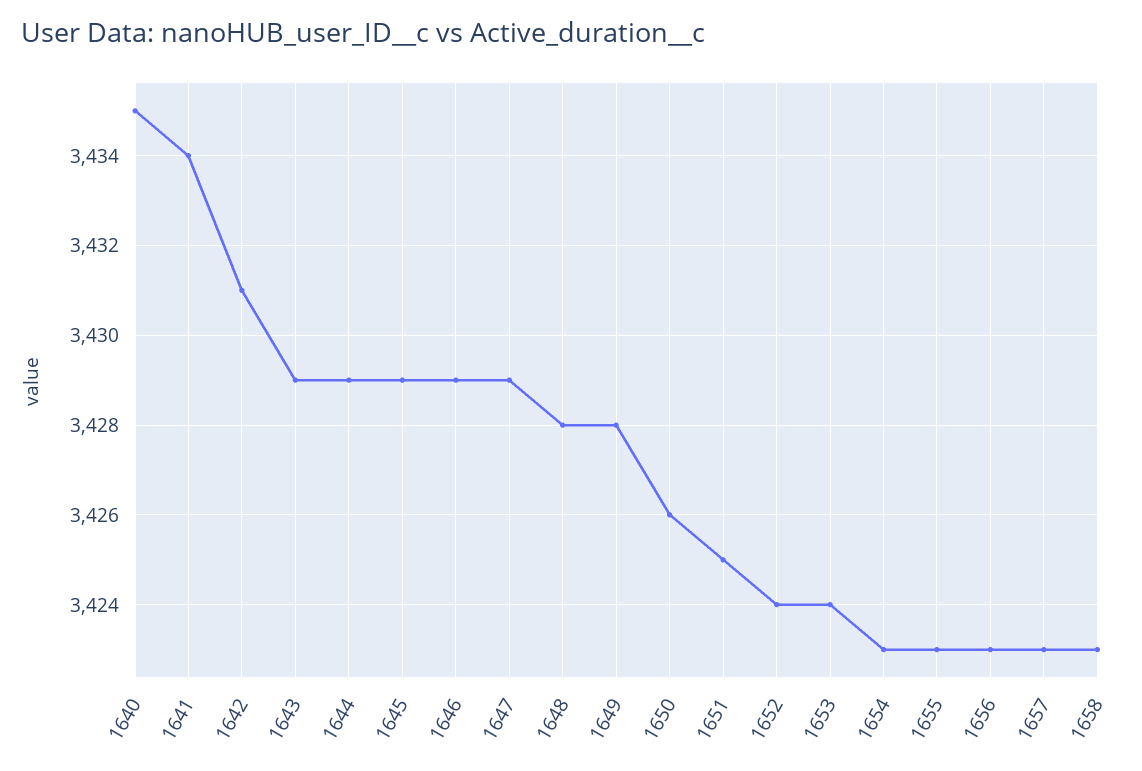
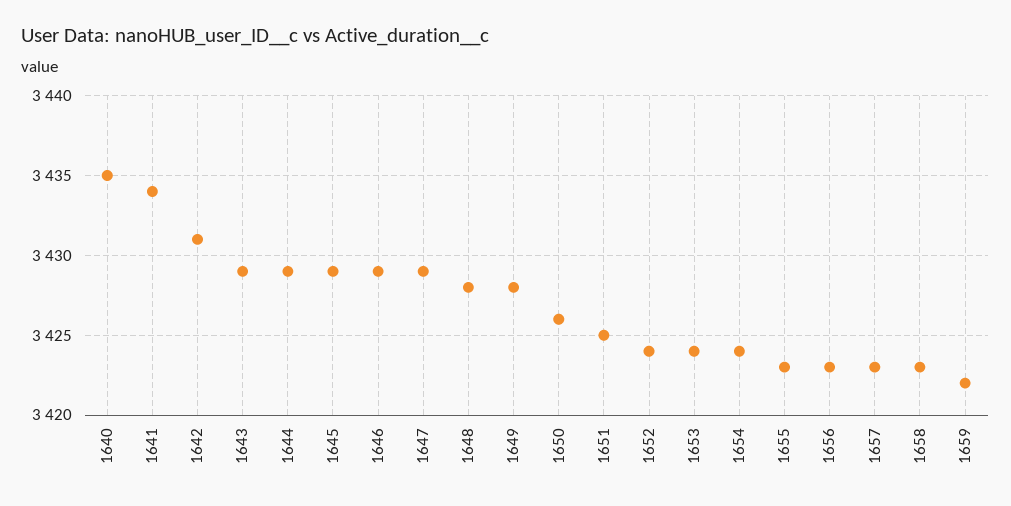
1654: 3423 -> 3424
1659: none -> 3422

